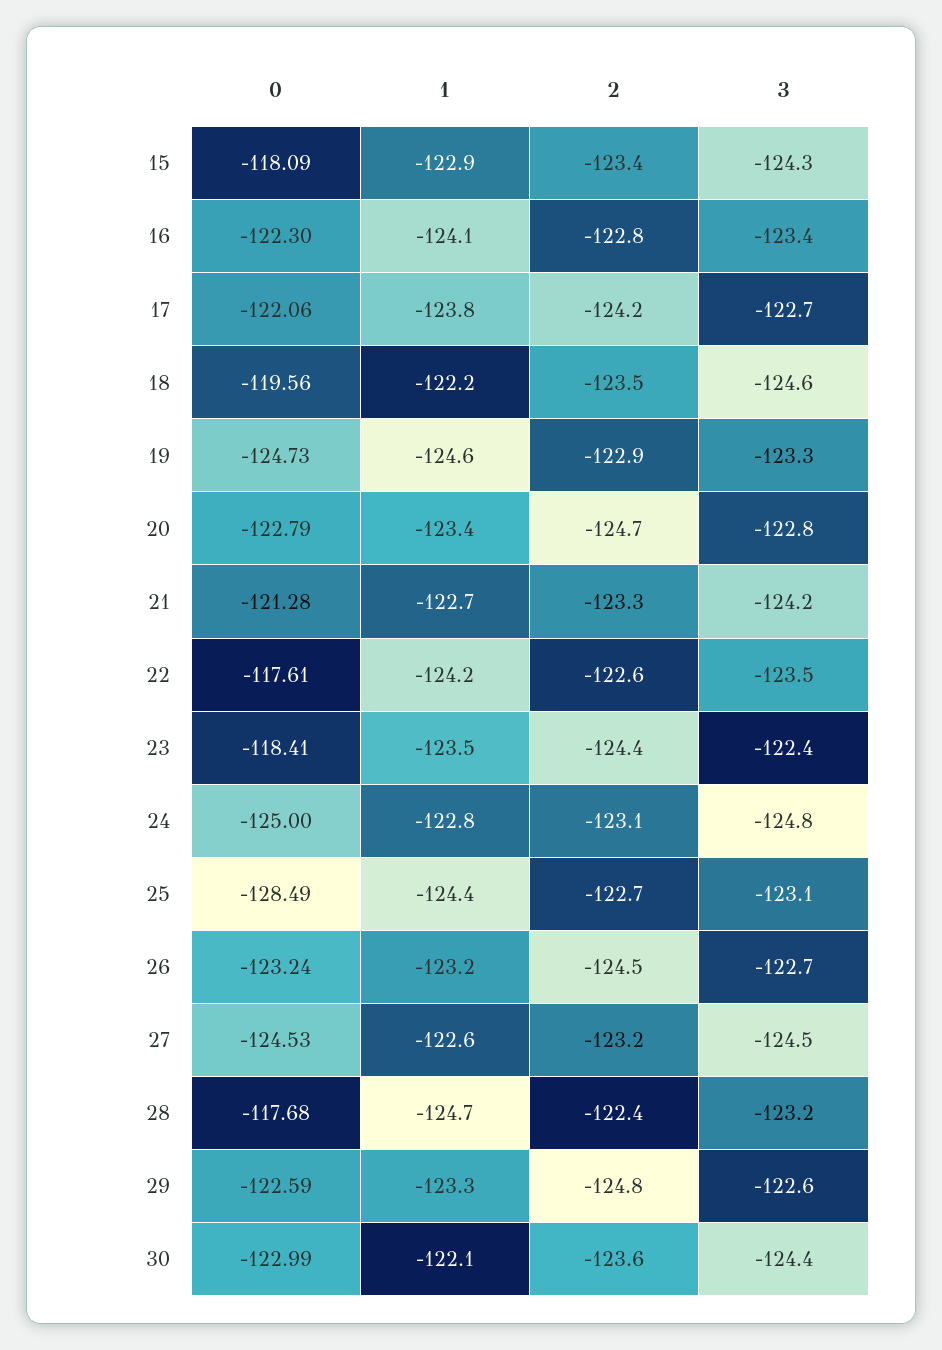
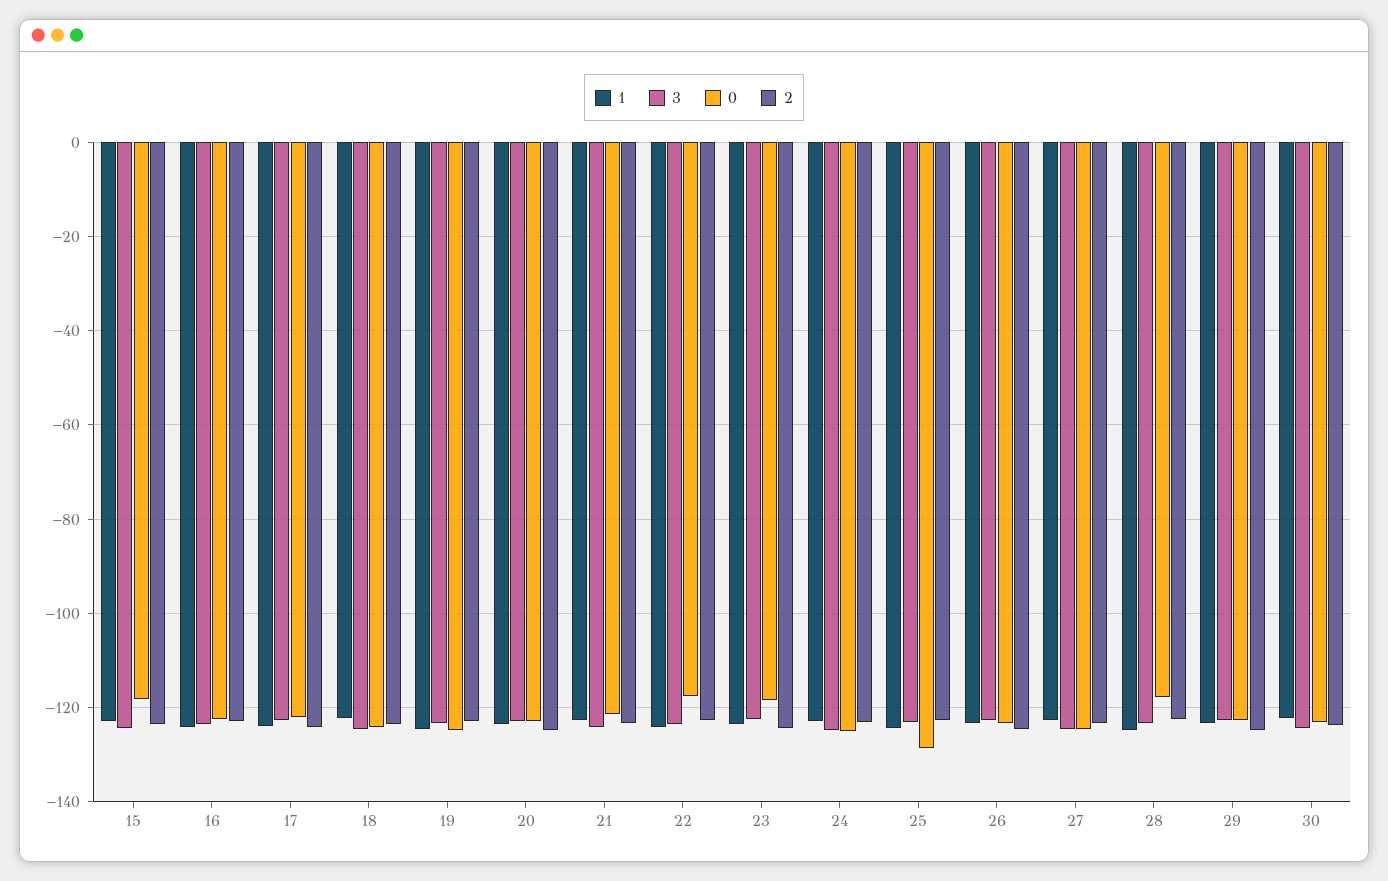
0, 18: -119.56 -> -124

